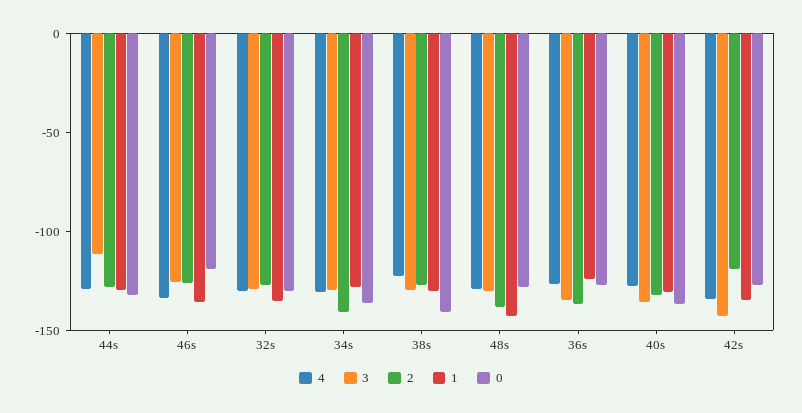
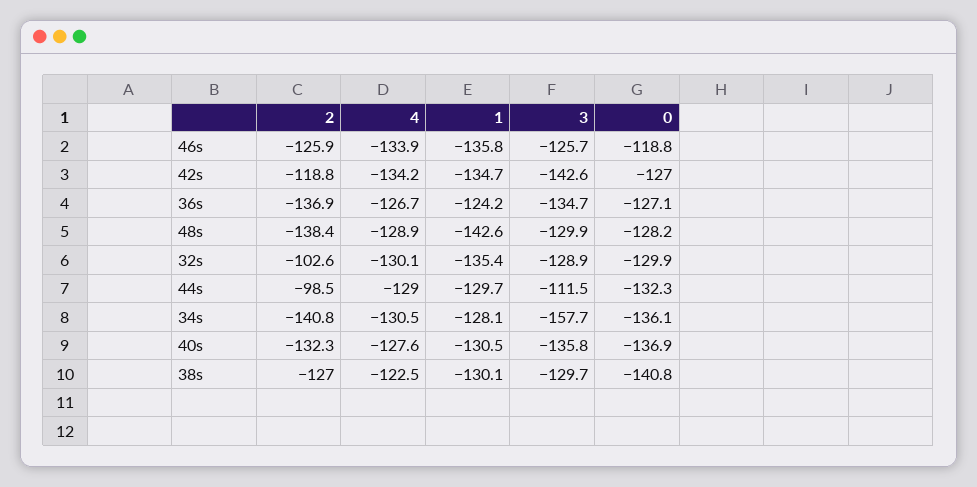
2, 44s: -130 -> -98.5
2, 32s: -130 -> -102.6
3, 34s: -130 -> -157.7

